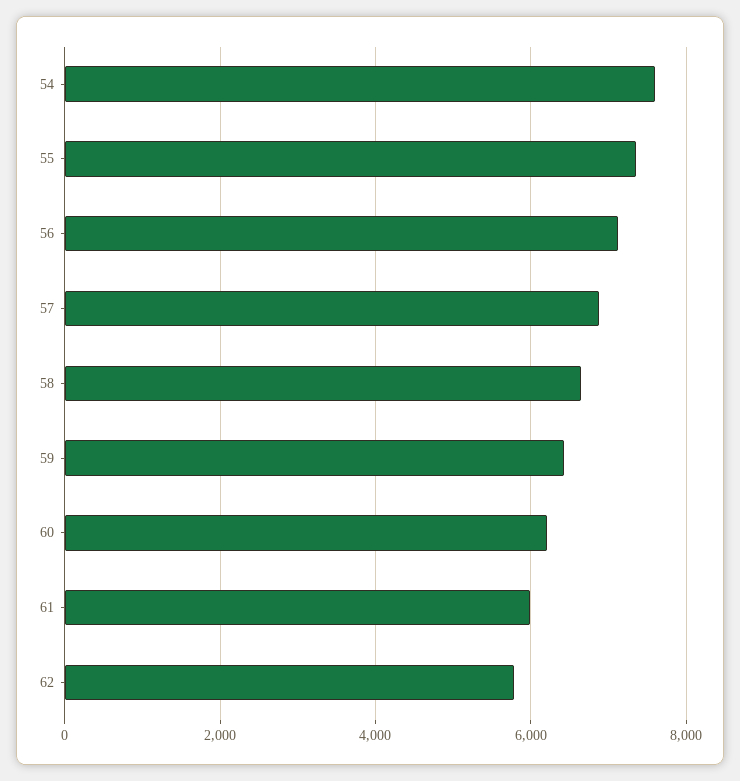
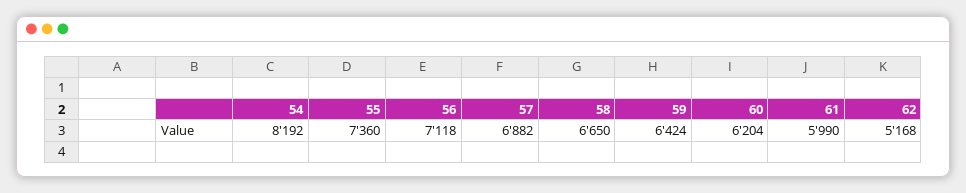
54: 7600 -> 8192
62: 5800 -> 5168

